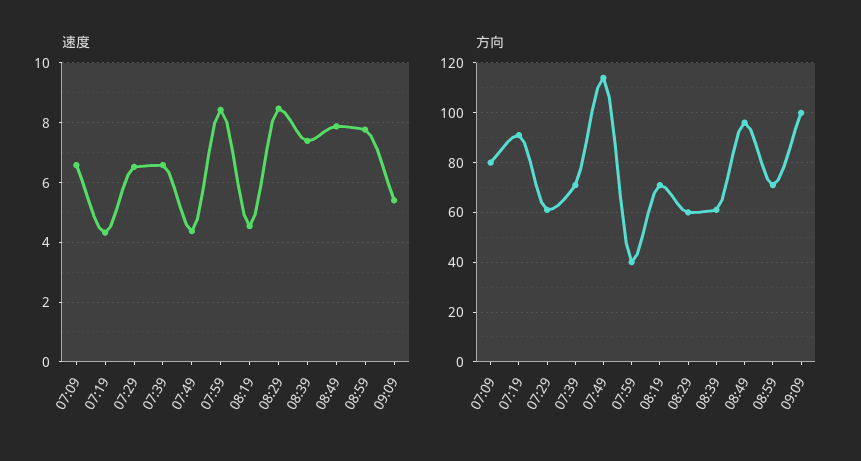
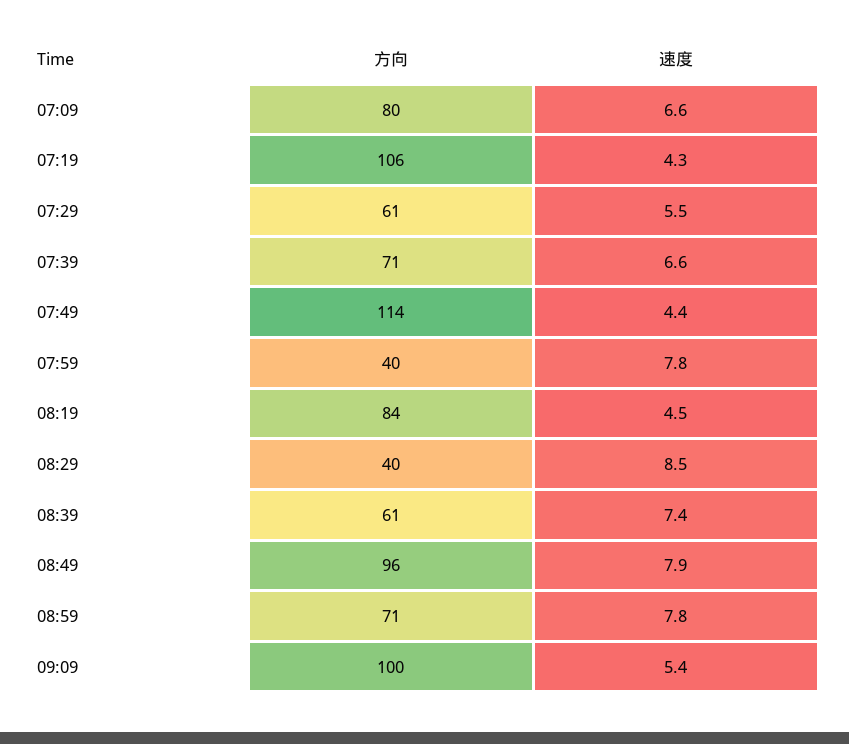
速度, 07:29: 6.5 -> 5.5
速度, 07:59: 8.5 -> 7.8
方向, 07:19: 90 -> 106
方向, 08:19: 70 -> 84
方向, 08:29: 60 -> 40

